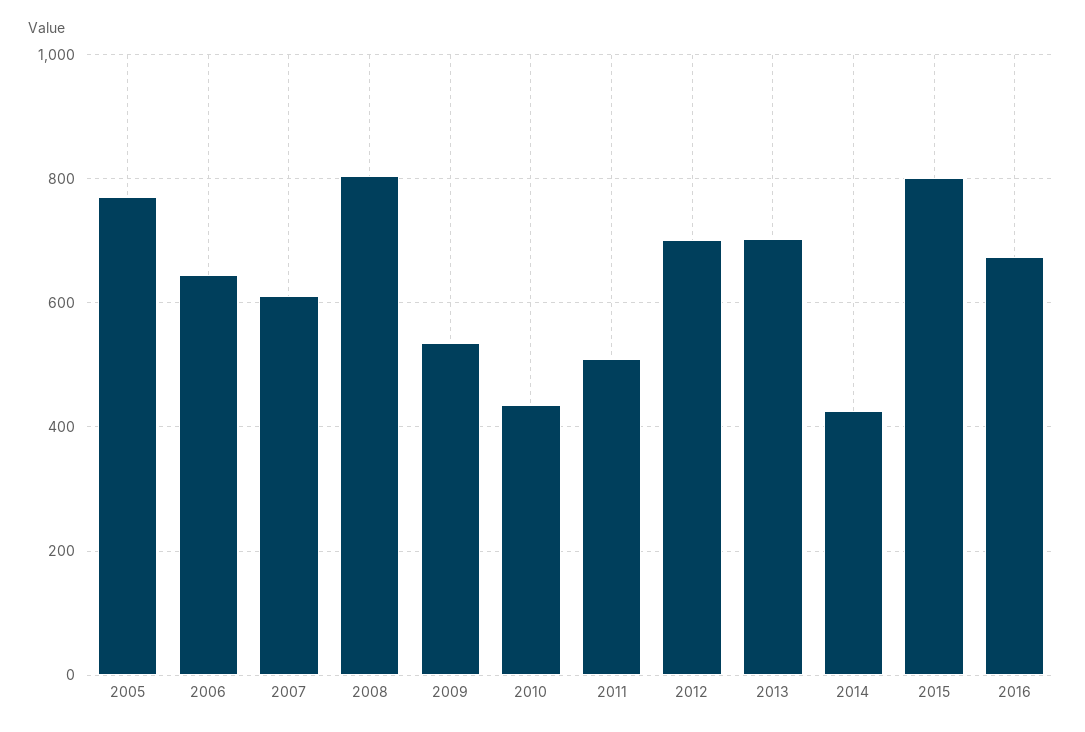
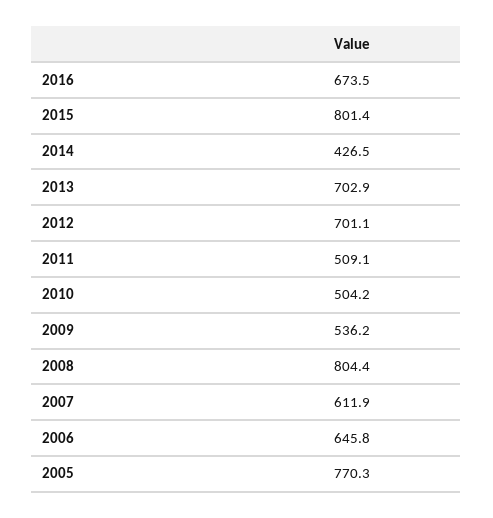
2010: 440 -> 504.2

